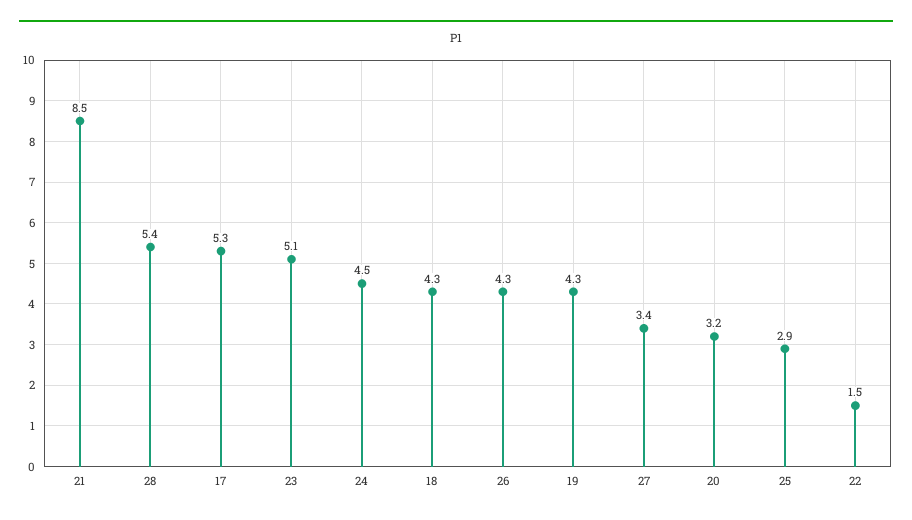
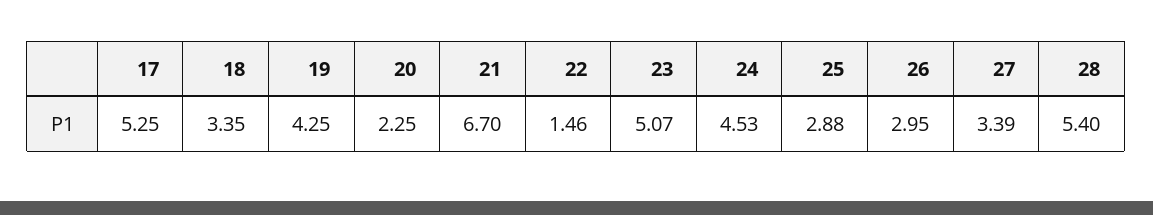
21: 8.5 -> 6.7
18: 4.3 -> 3.35
26: 4.3 -> 2.95
20: 3.2 -> 2.25

